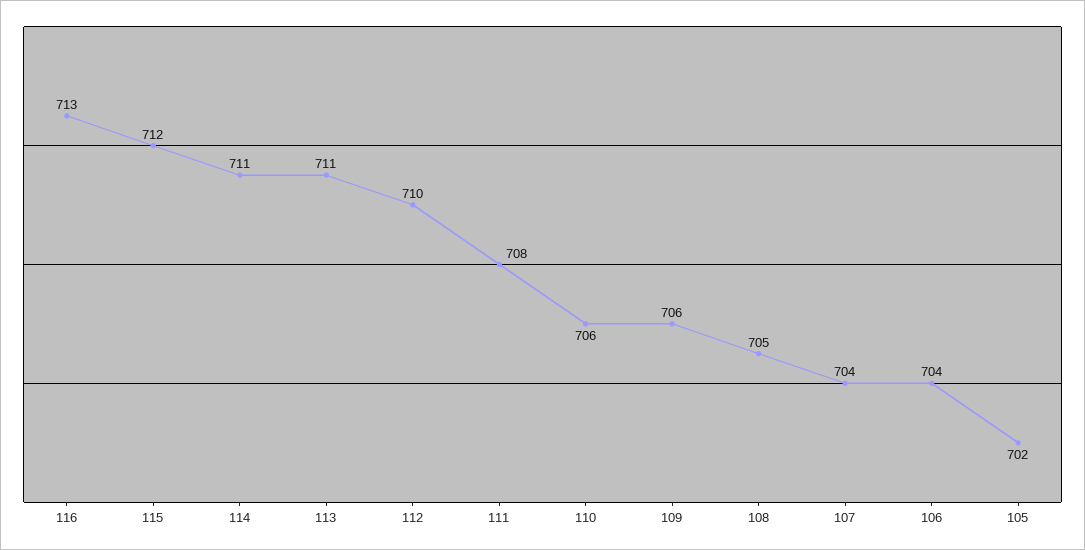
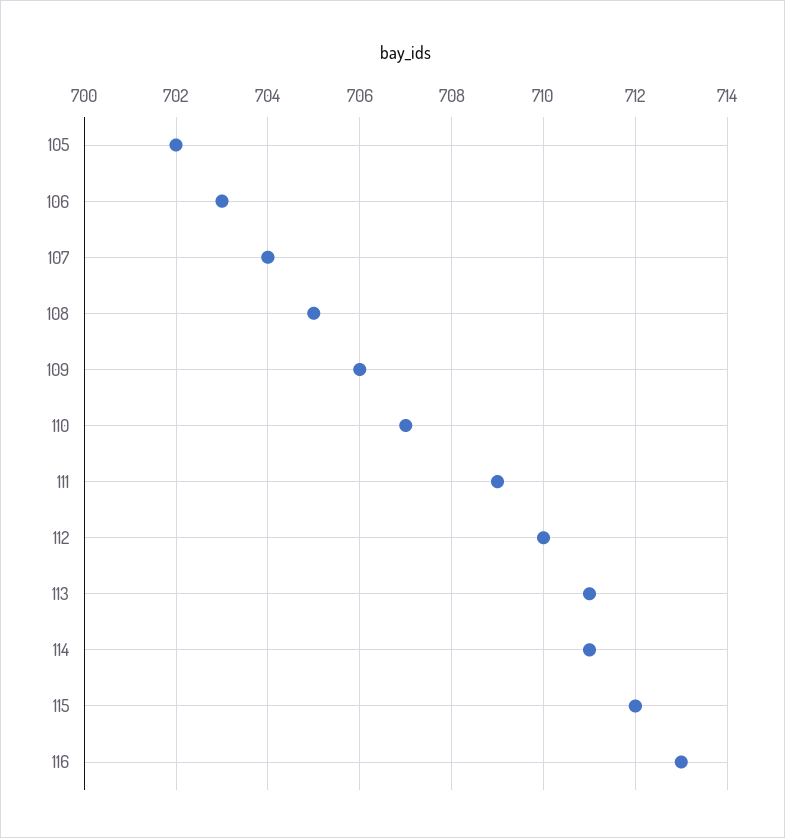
111: 708 -> 709
110: 706 -> 707
106: 704 -> 703

